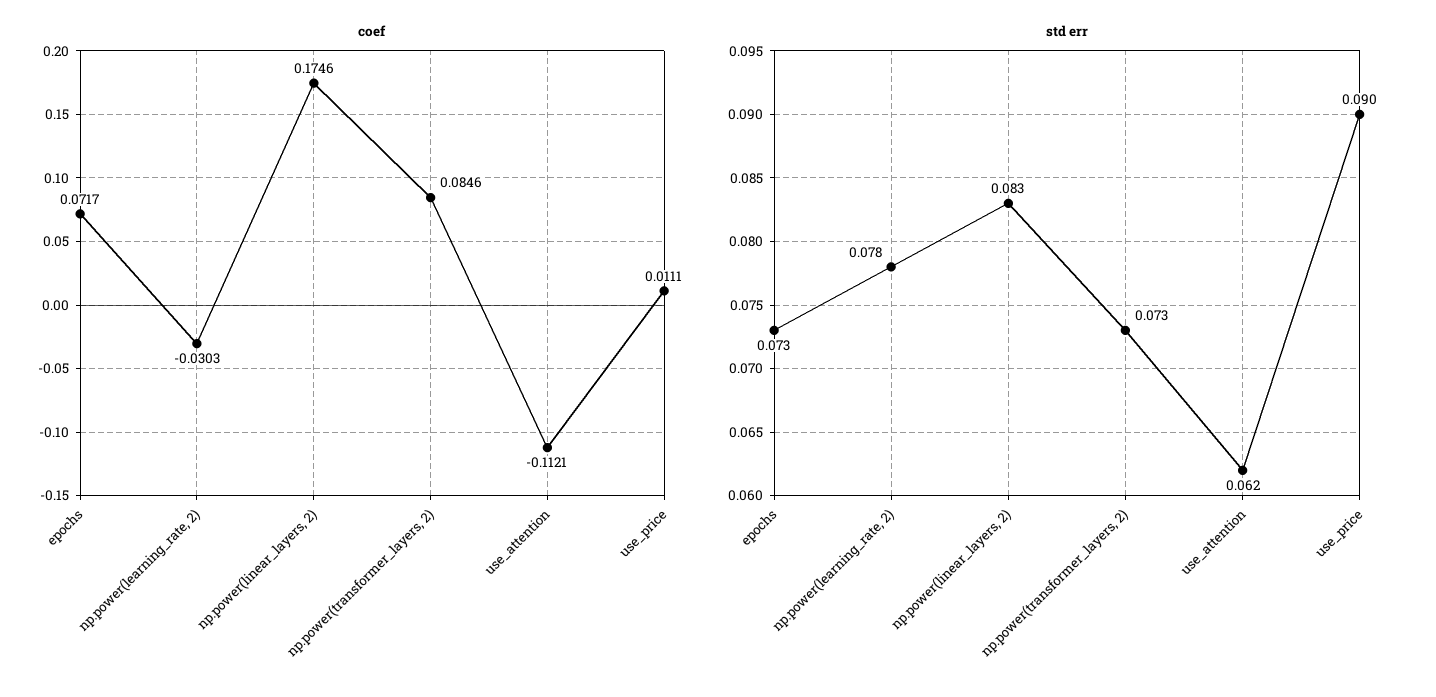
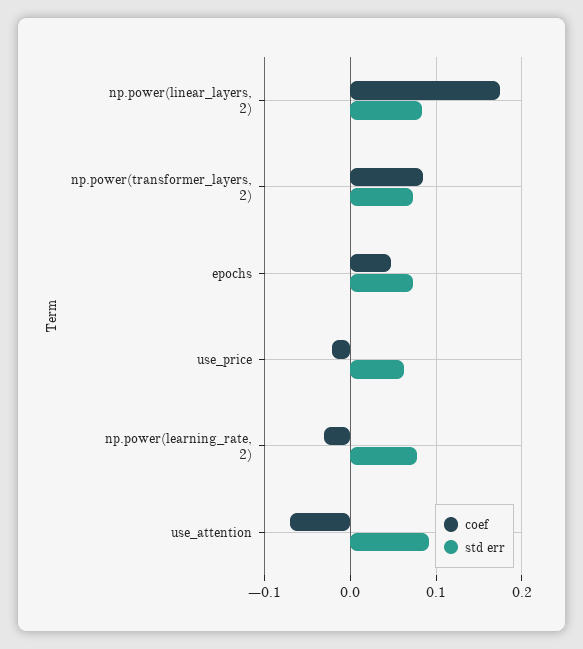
coef, epochs: 0.0717 -> 0.05
coef, use_attention: -0.1121 -> -0.07
coef, use_price: 0.0111 -> -0.02
std err, use_attention: 0.062 -> 0.09
std err, use_price: 0.09 -> 0.06

